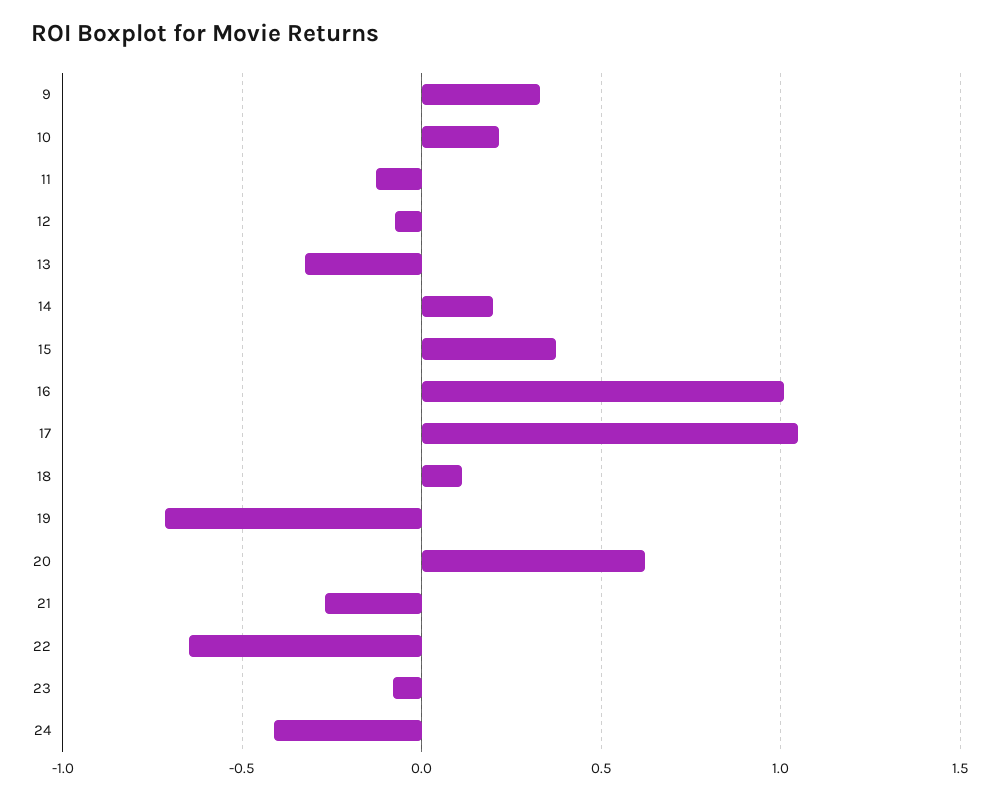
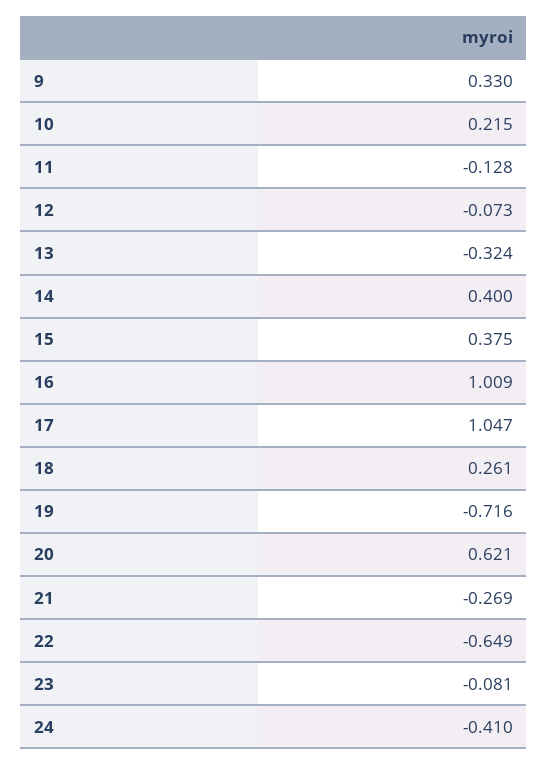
14: 0.2 -> 0.4
18: 0.1 -> 0.261

